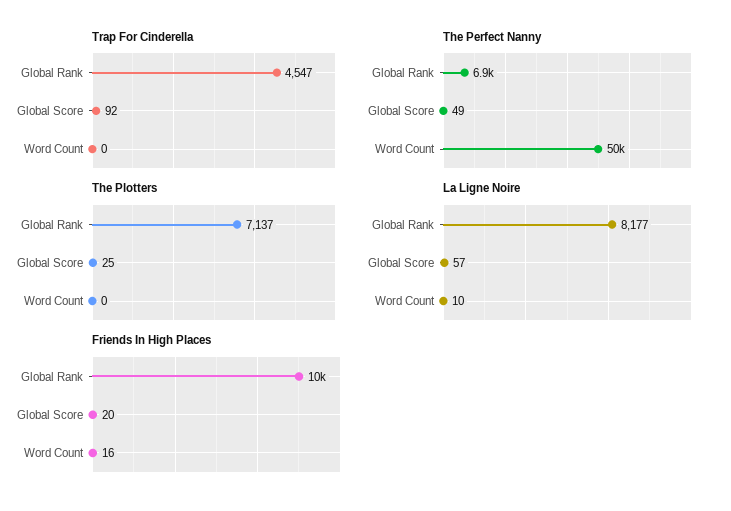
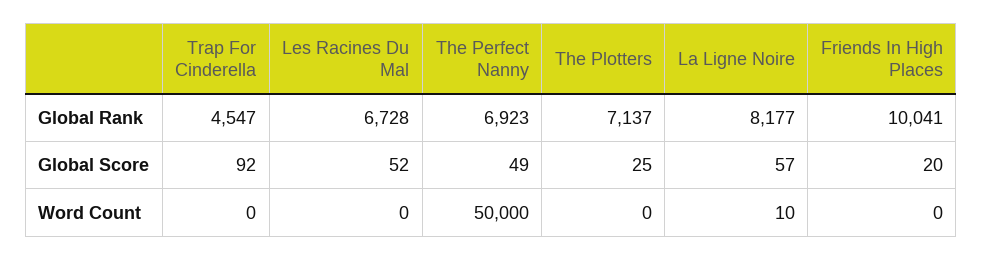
Friends In High Places, Word Count: 16 -> 0
Les Racines Du Mal, Global Rank: none -> 6728
Les Racines Du Mal, Global Score: none -> 52
Les Racines Du Mal, Word Count: none -> 0

